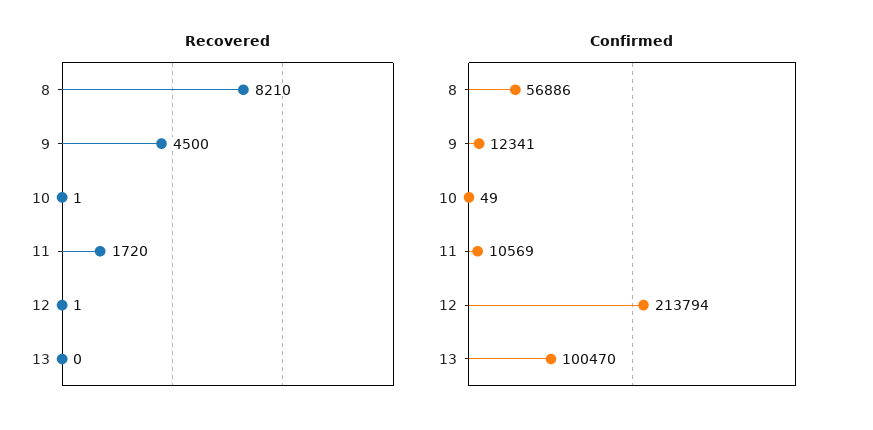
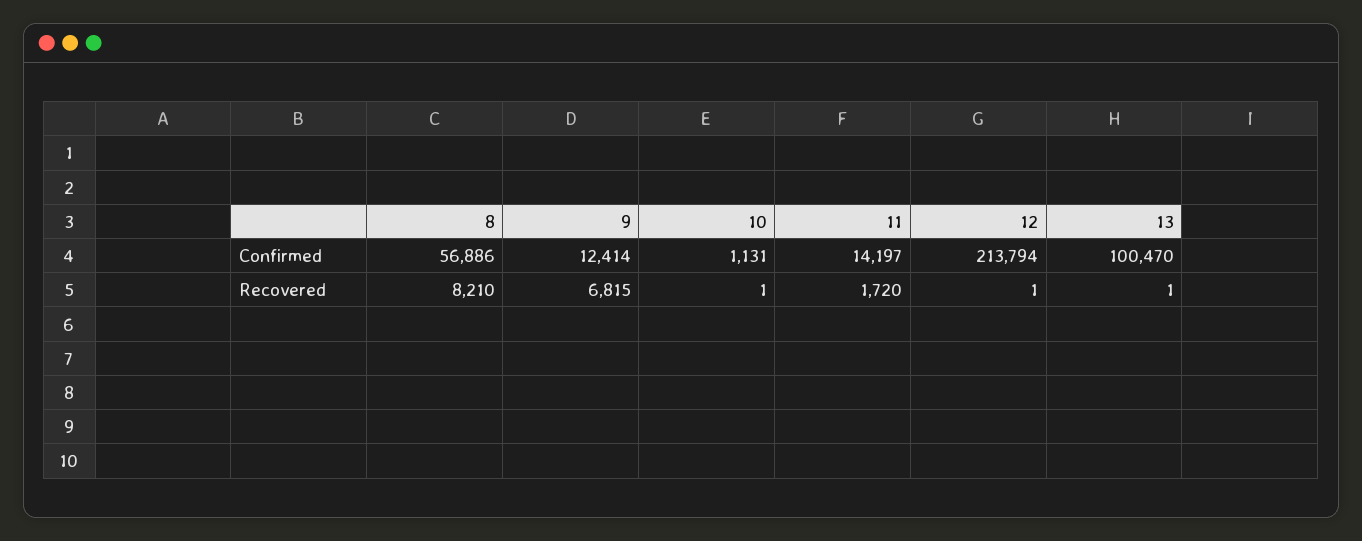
Recovered, 9: 4500 -> 6815
Recovered, 13: 0 -> 1
Confirmed, 9: 12341 -> 12414
Confirmed, 10: 49 -> 1131
Confirmed, 11: 10569 -> 14197

